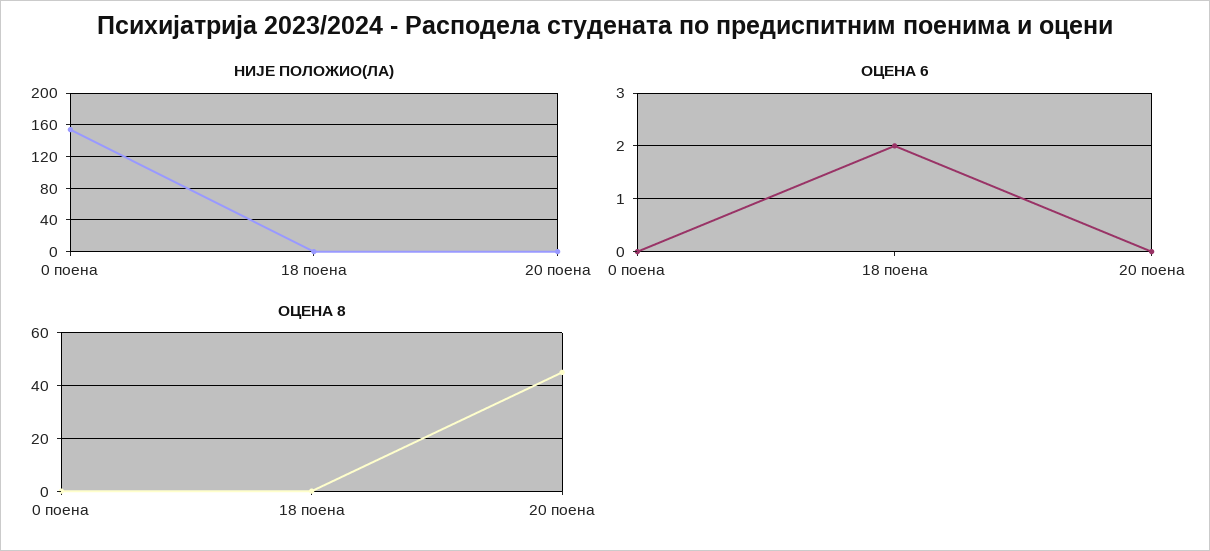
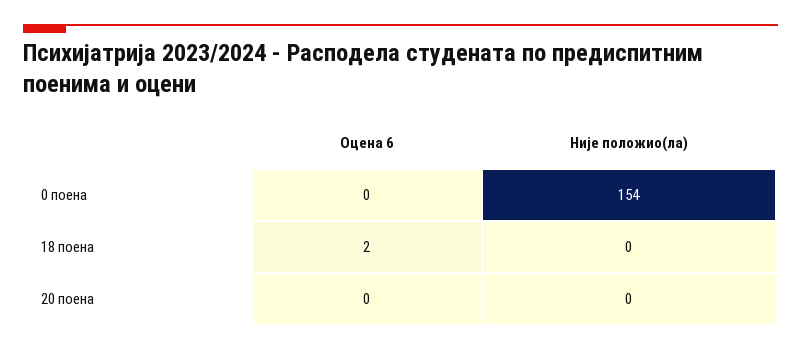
ОЦЕНА 8, 0 поена: 0 -> none
ОЦЕНА 8, 18 поена: 0 -> none
ОЦЕНА 8, 20 поена: 45 -> none

